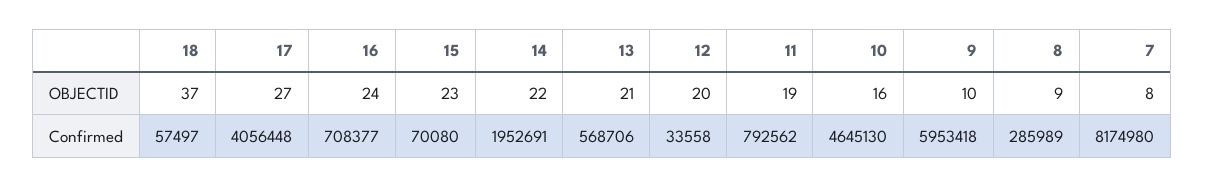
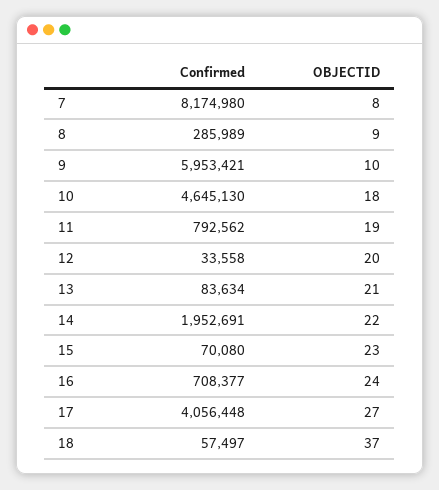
10, OBJECTID: 16 -> 18
13, Confirmed: 568706 -> 83634
9, Confirmed: 5953418 -> 5953421

